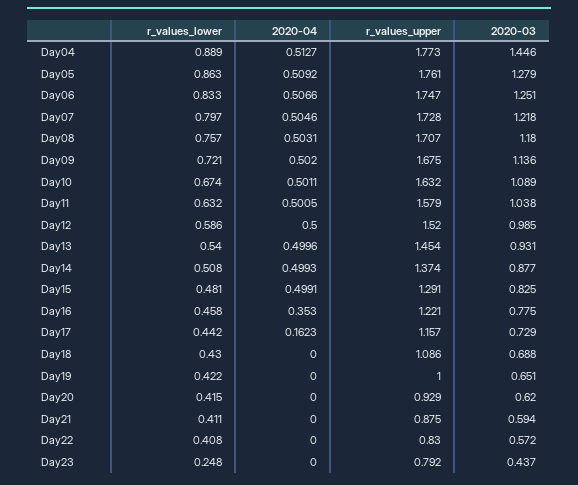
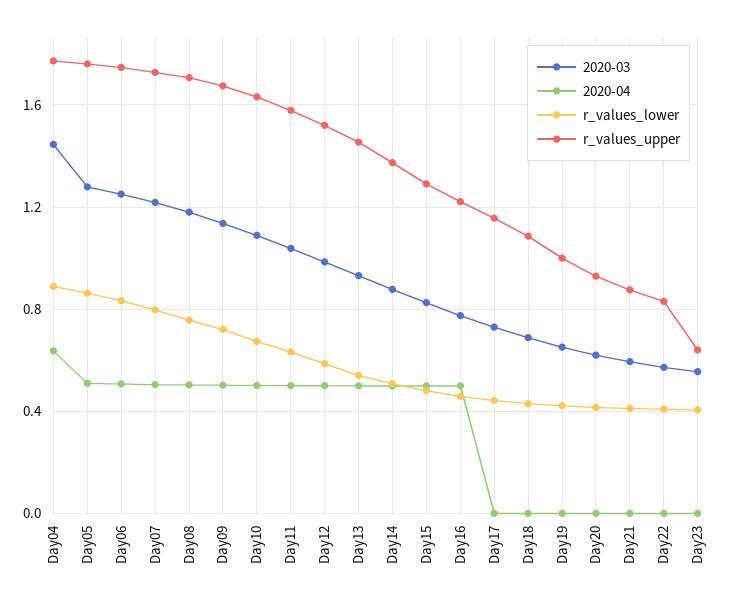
2020-04, Day04: 0.5127 -> 0.65
2020-04, Day16: 0.353 -> 0.5
2020-04, Day17: 0.1623 -> 0
r_values_lower, Day23: 0.248 -> 0.4
r_values_upper, Day23: 0.792 -> 0.65
2020-03, Day23: 0.437 -> 0.55

